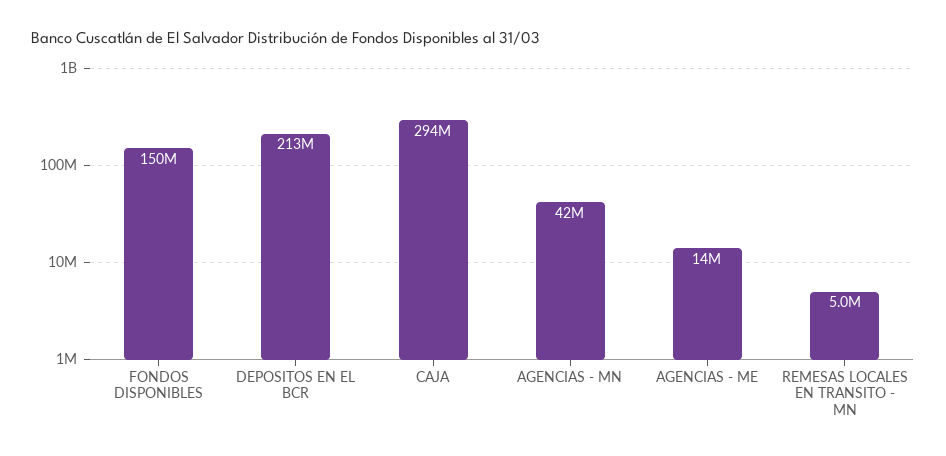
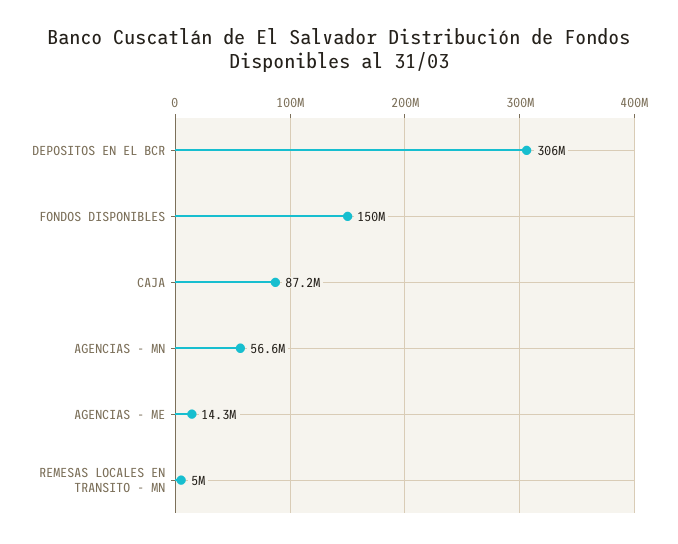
DEPOSITOS EN EL BCR: 213000000 -> 306000000
CAJA: 294000000 -> 87200000
AGENCIAS - MN: 42000000 -> 56600000

